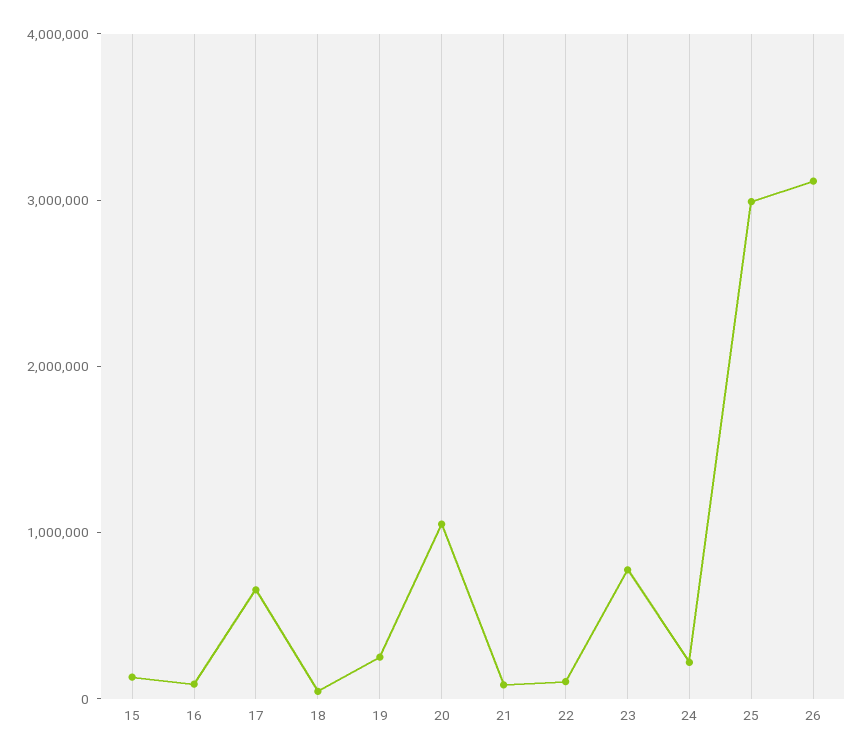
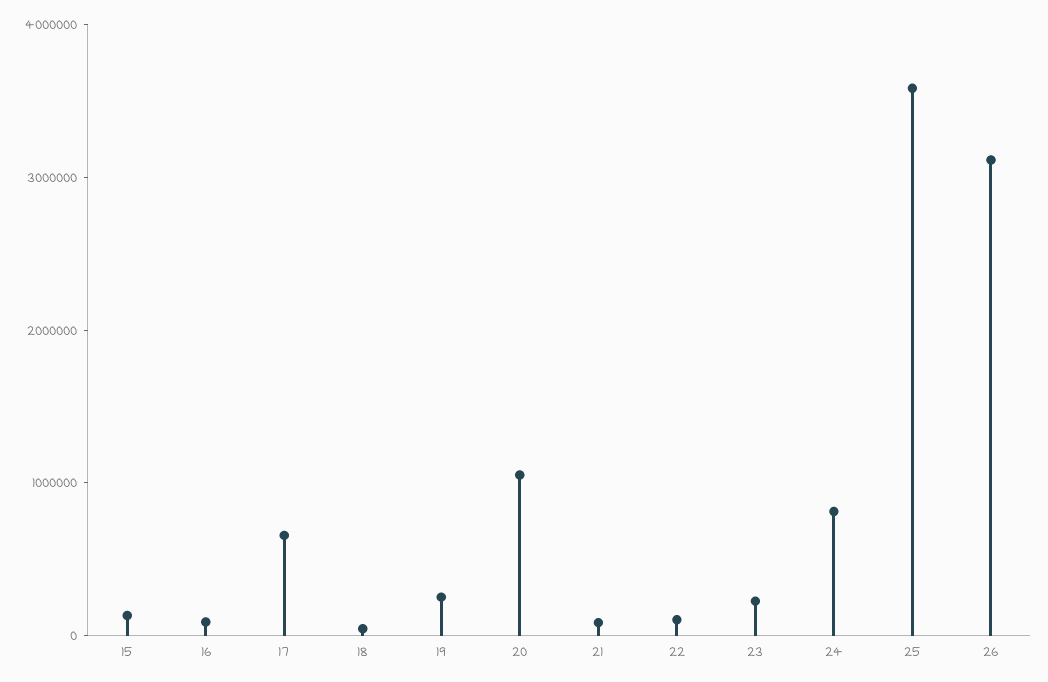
23: 800000 -> 200000
24: 200000 -> 800000
25: 3000000 -> 3600000

